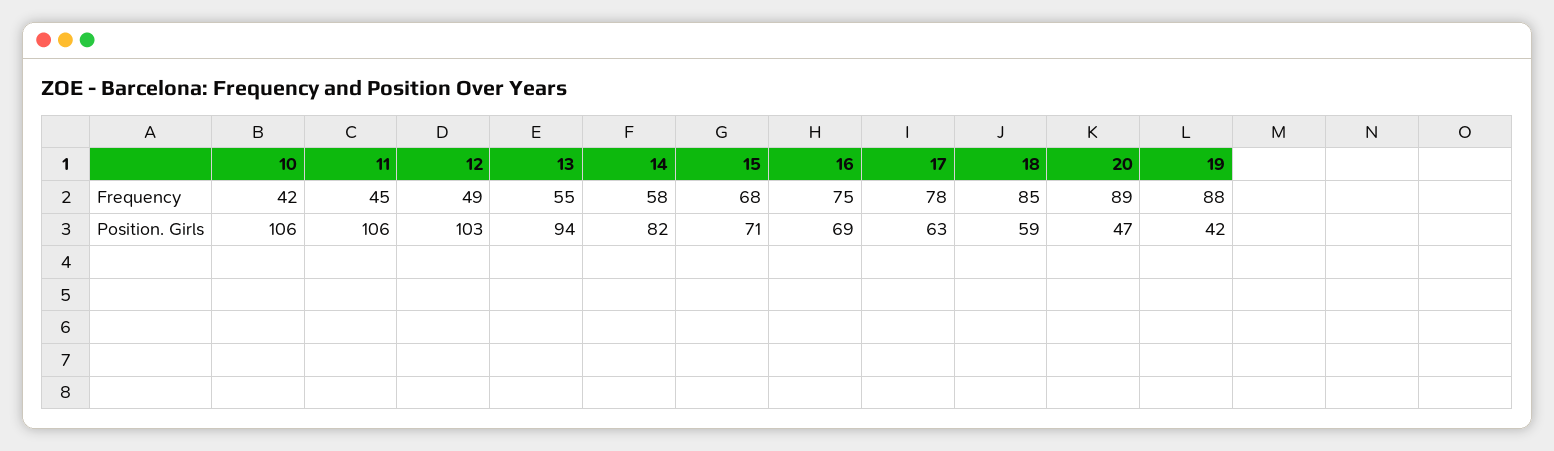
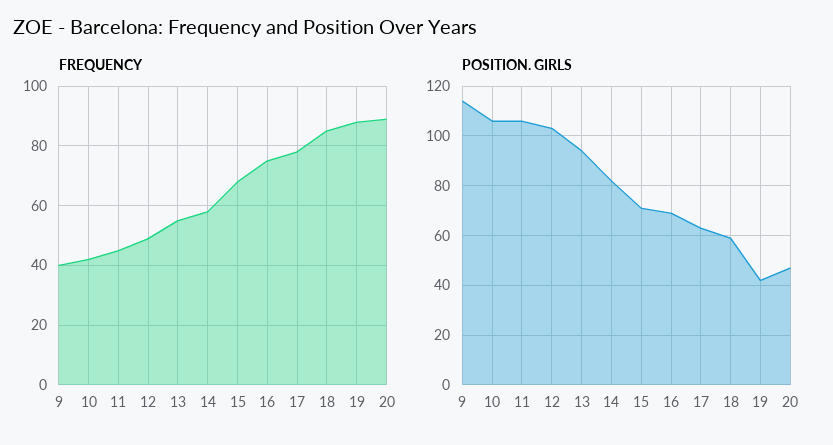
Frequency, 9: none -> 40
Position. Girls, 9: none -> 115

